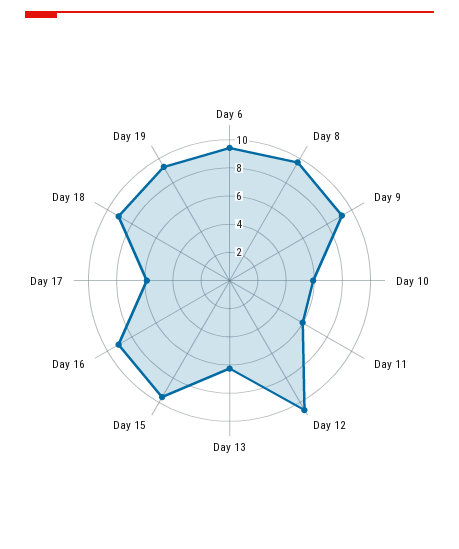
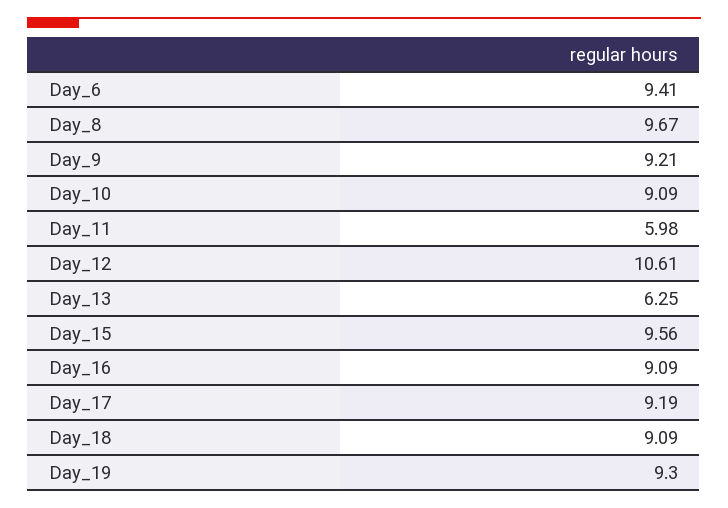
Day 10: 6 -> 9.09
Day 17: 6 -> 9.19

